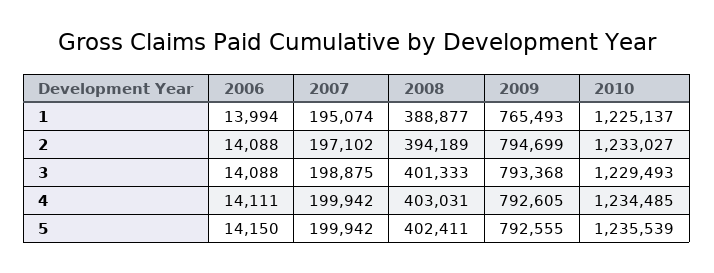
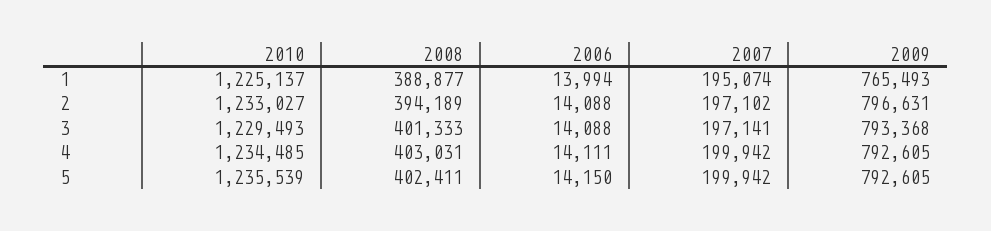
2009, 2: 794699 -> 796631
2007, 3: 198875 -> 197141
2009, 5: 792555 -> 792605

